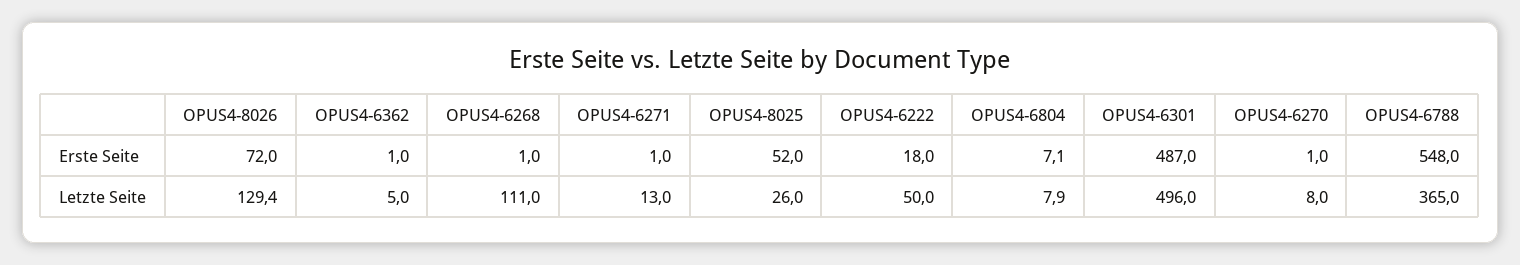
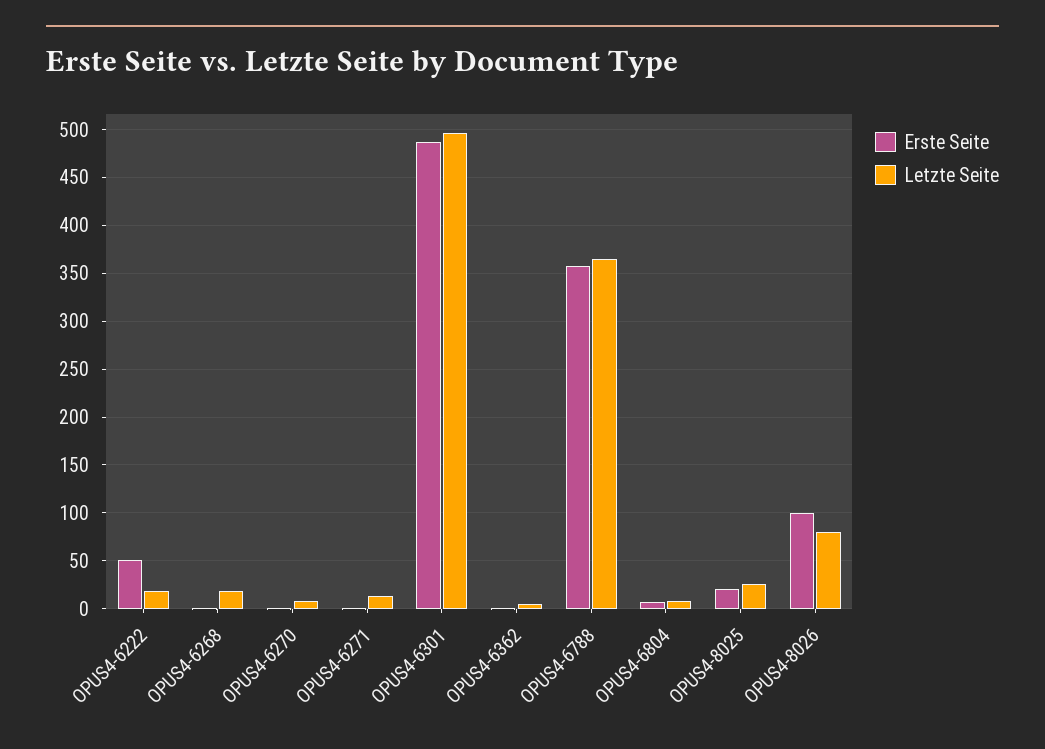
Erste Seite, OPUS4-8026: 72 -> 100
Erste Seite, OPUS4-8025: 52 -> 20
Erste Seite, OPUS4-6222: 18 -> 50
Erste Seite, OPUS4-6788: 548 -> 360
Letzte Seite, OPUS4-8026: 129.4 -> 80
Letzte Seite, OPUS4-6268: 111 -> 20
Letzte Seite, OPUS4-6222: 50 -> 20

